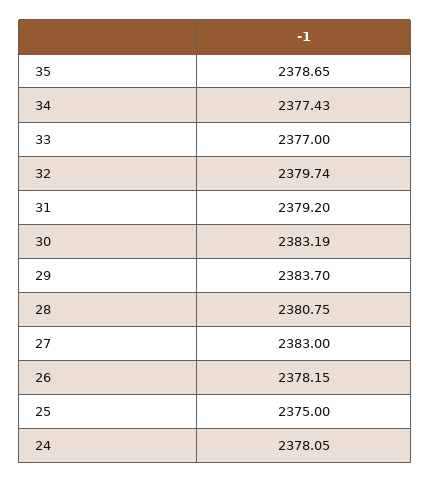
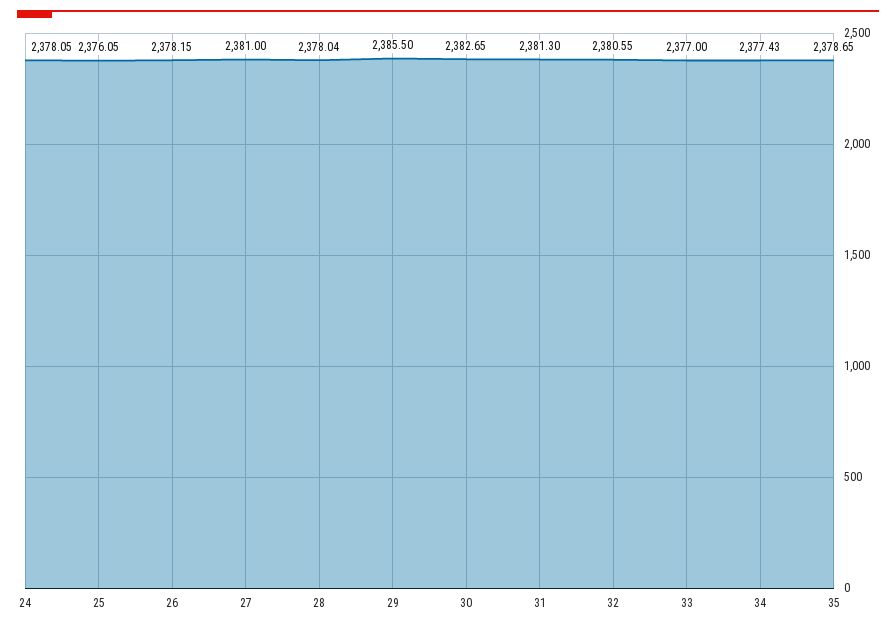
32: 2379.74 -> 2380.55
31: 2379.2 -> 2381.3
30: 2383.19 -> 2382.65
29: 2383.7 -> 2385.5
28: 2380.75 -> 2378.04
27: 2383 -> 2381
25: 2375 -> 2376.05

